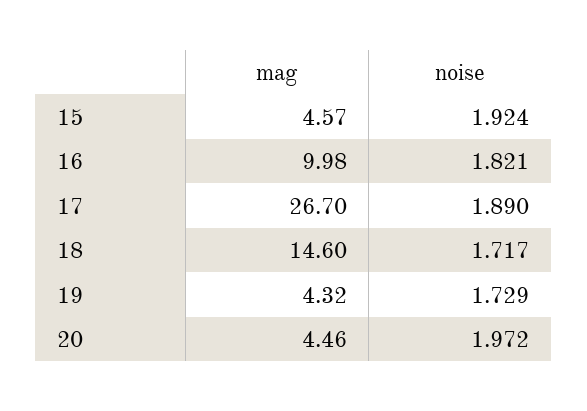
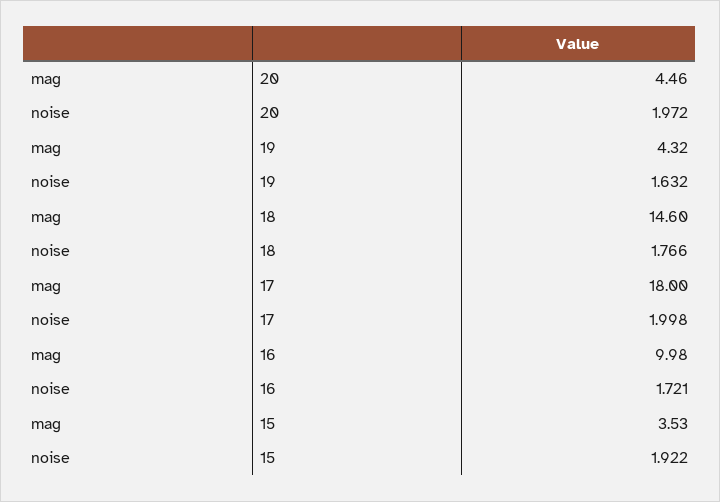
mag, 15: 4.57 -> 3.53
noise, 15: 1.924 -> 1.922
noise, 16: 1.821 -> 1.721
mag, 17: 26.7 -> 18
noise, 17: 1.89 -> 1.998
noise, 18: 1.717 -> 1.766
noise, 19: 1.729 -> 1.632

